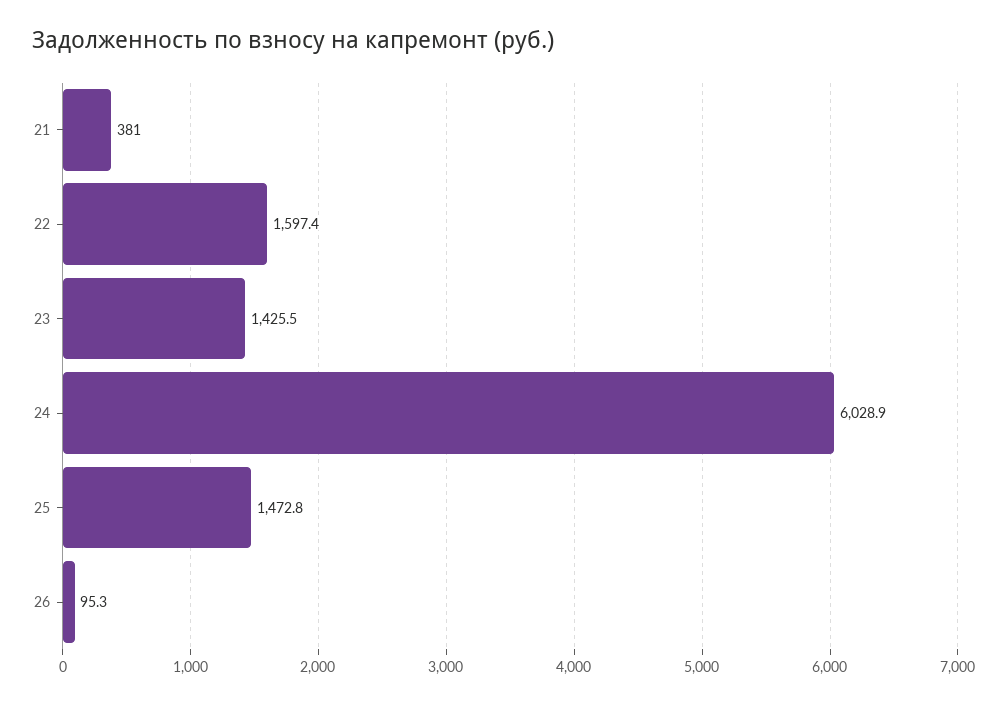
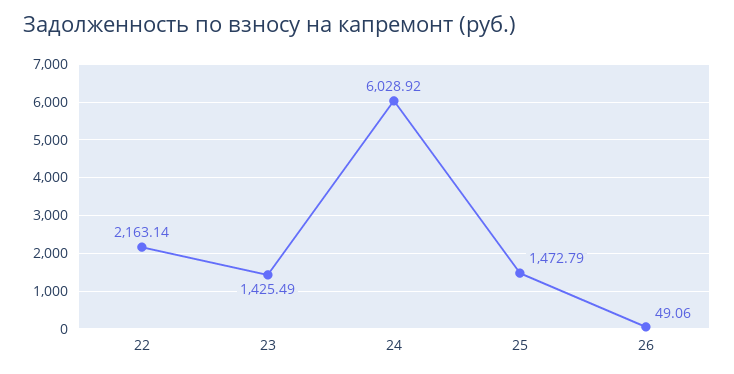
21: 381 -> none
22: 1597.4 -> 2163.14
26: 95.3 -> 49.06

